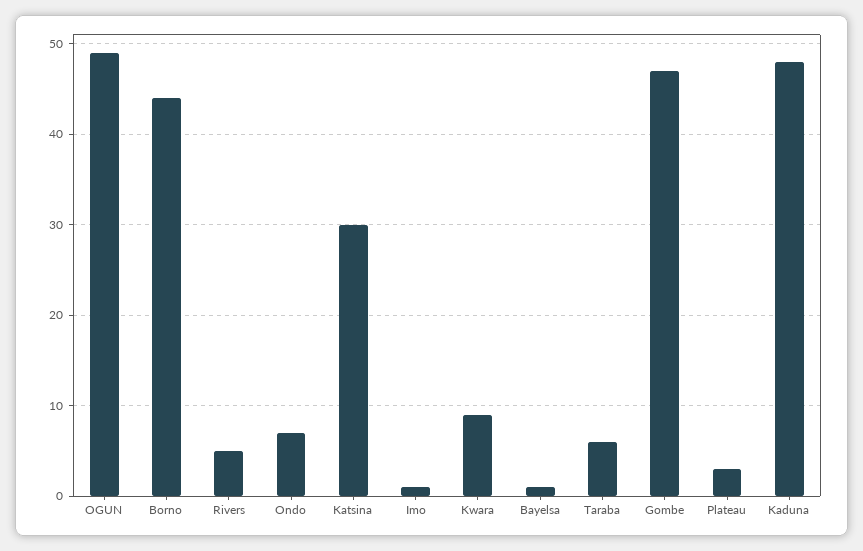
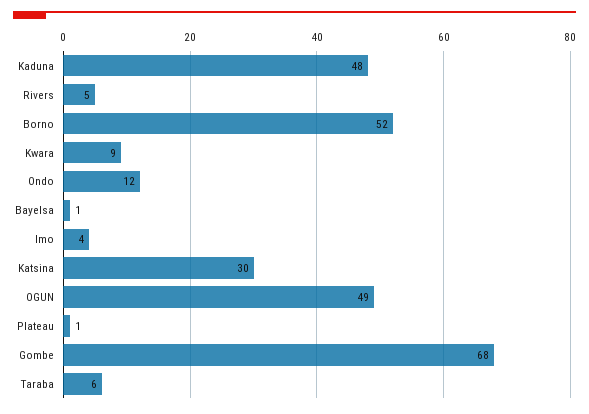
Borno: 44 -> 52
Ondo: 7 -> 12
Imo: 1 -> 4
Gombe: 47 -> 68
Plateau: 3 -> 1

